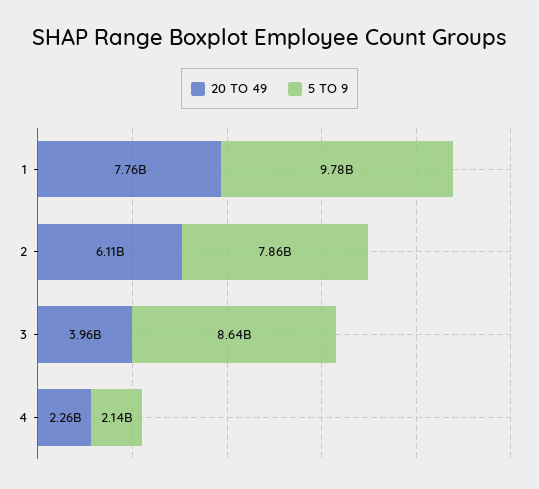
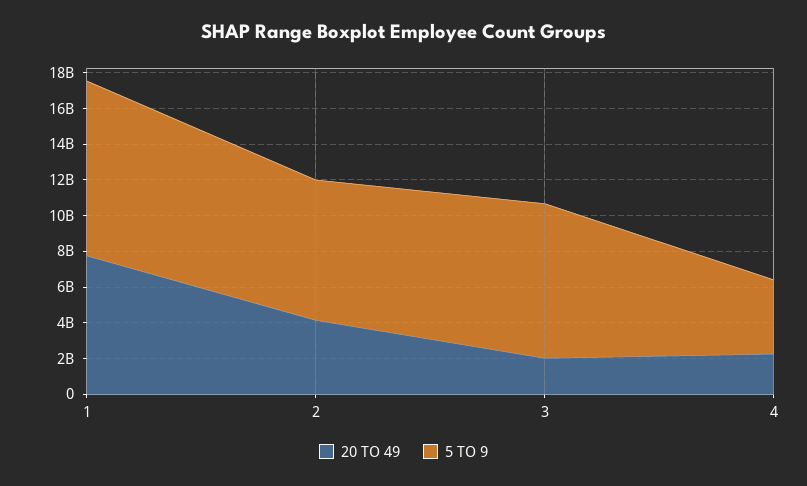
20 TO 49, 2: 6110000000 -> 4000000000
20 TO 49, 3: 3960000000 -> 2000000000
5 TO 9, 4: 2140000000 -> 4000000000

